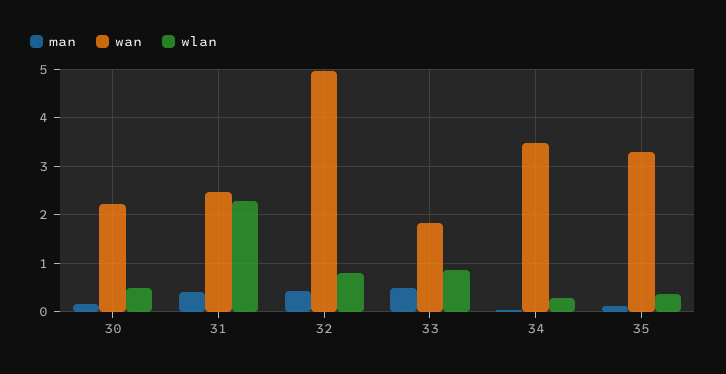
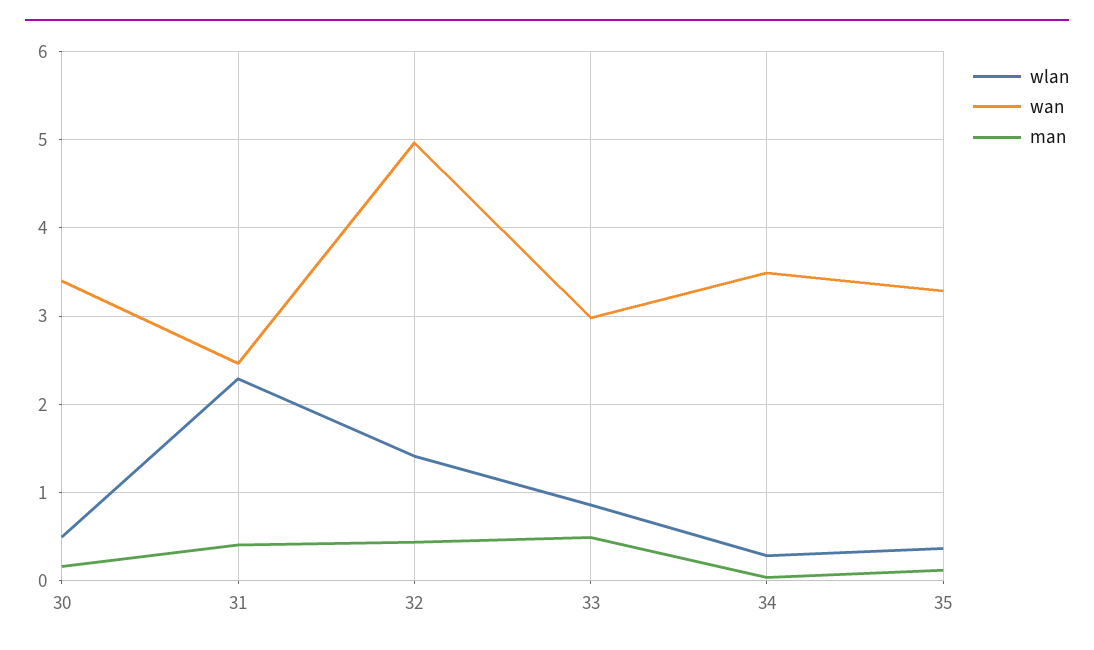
wan, 30: 2.2 -> 3.4
wlan, 32: 0.8 -> 1.4
wan, 33: 1.8 -> 3

